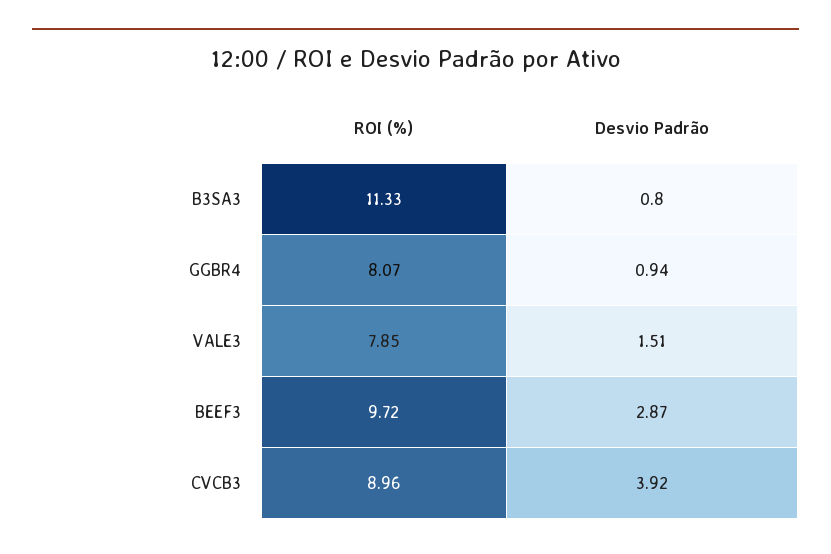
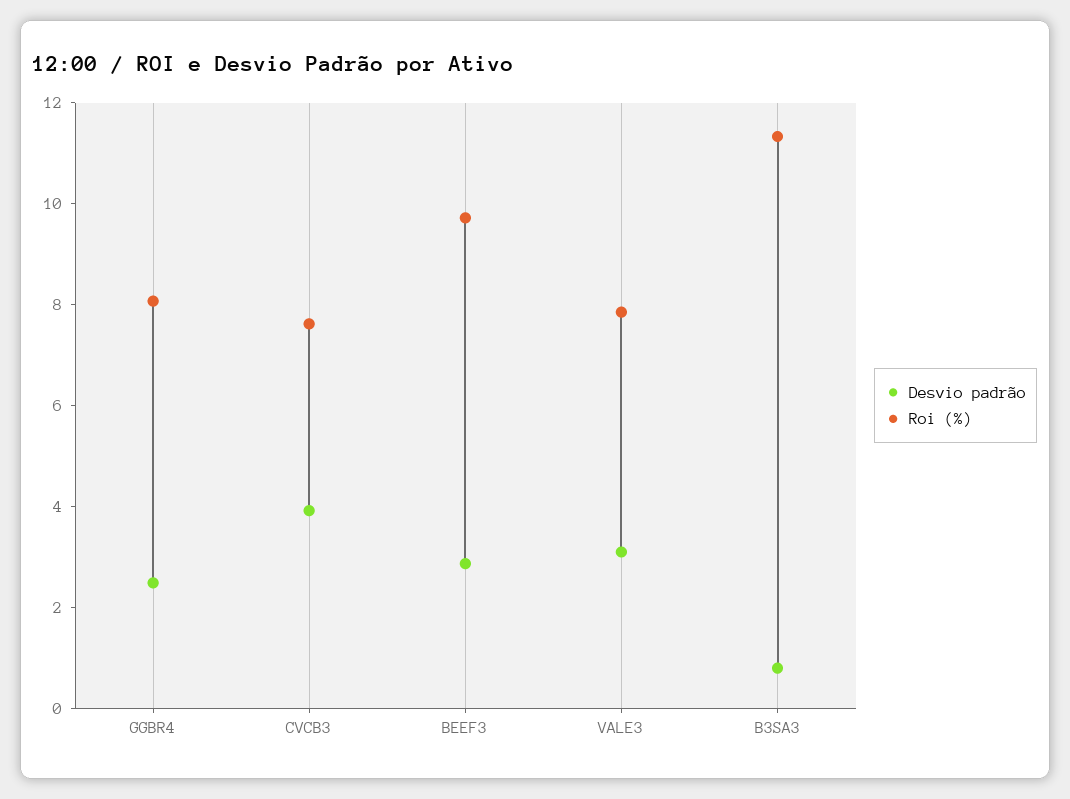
Desvio Padrão, GGBR4: 0.94 -> 2.5
Desvio Padrão, VALE3: 1.51 -> 3
ROI (%), CVCB3: 8.96 -> 7.5

